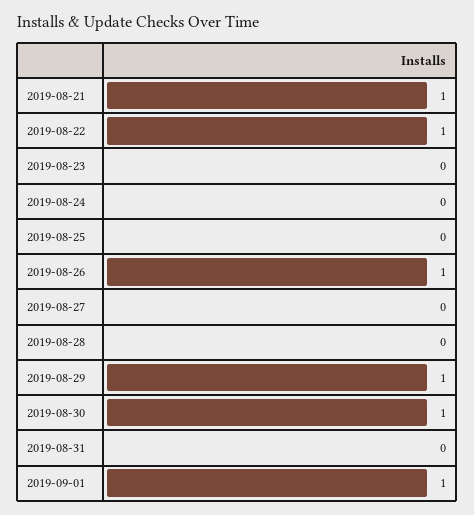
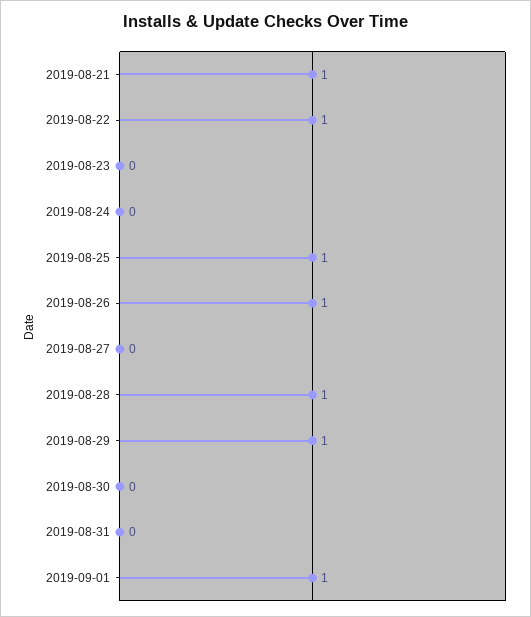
2019-08-25: 0 -> 1
2019-08-28: 0 -> 1
2019-08-30: 1 -> 0

